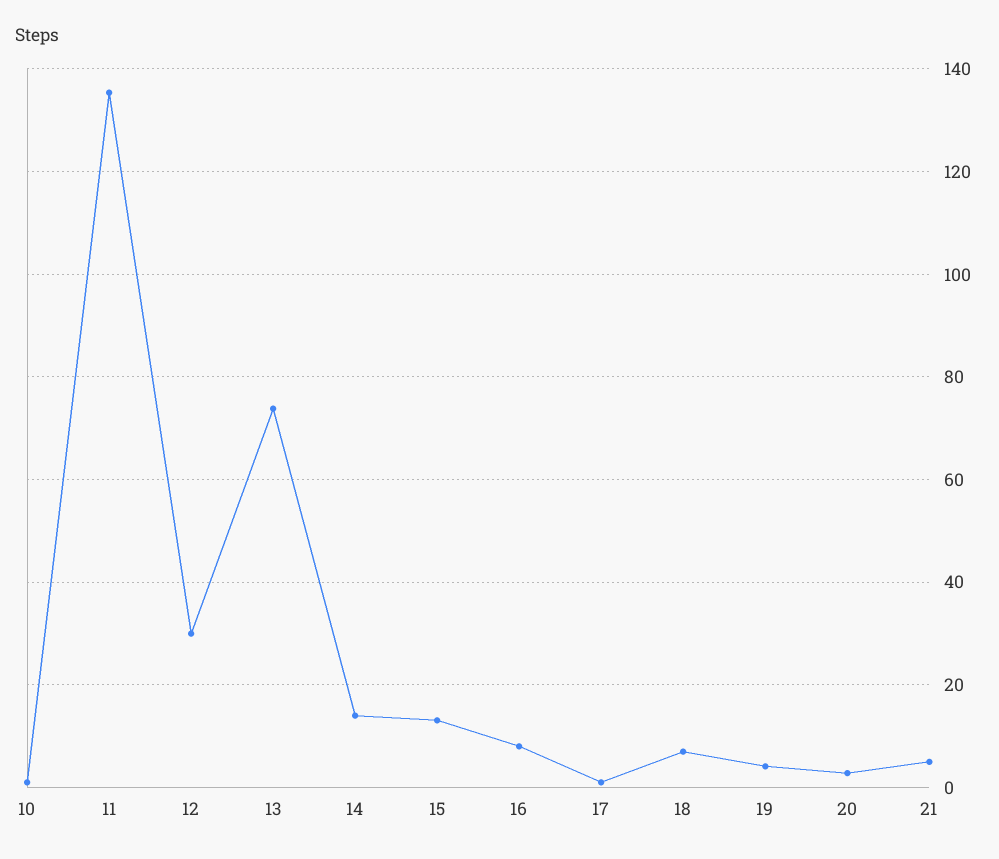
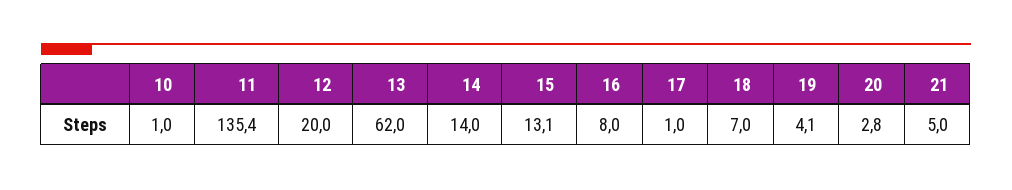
12: 30 -> 20
13: 74 -> 62

